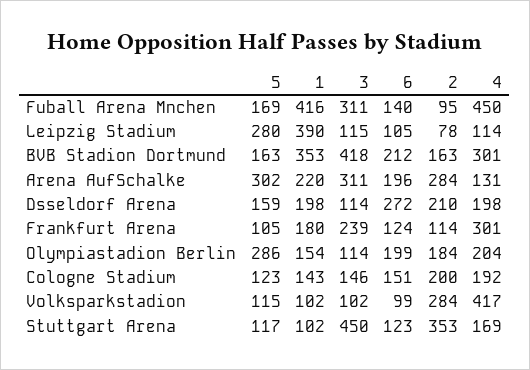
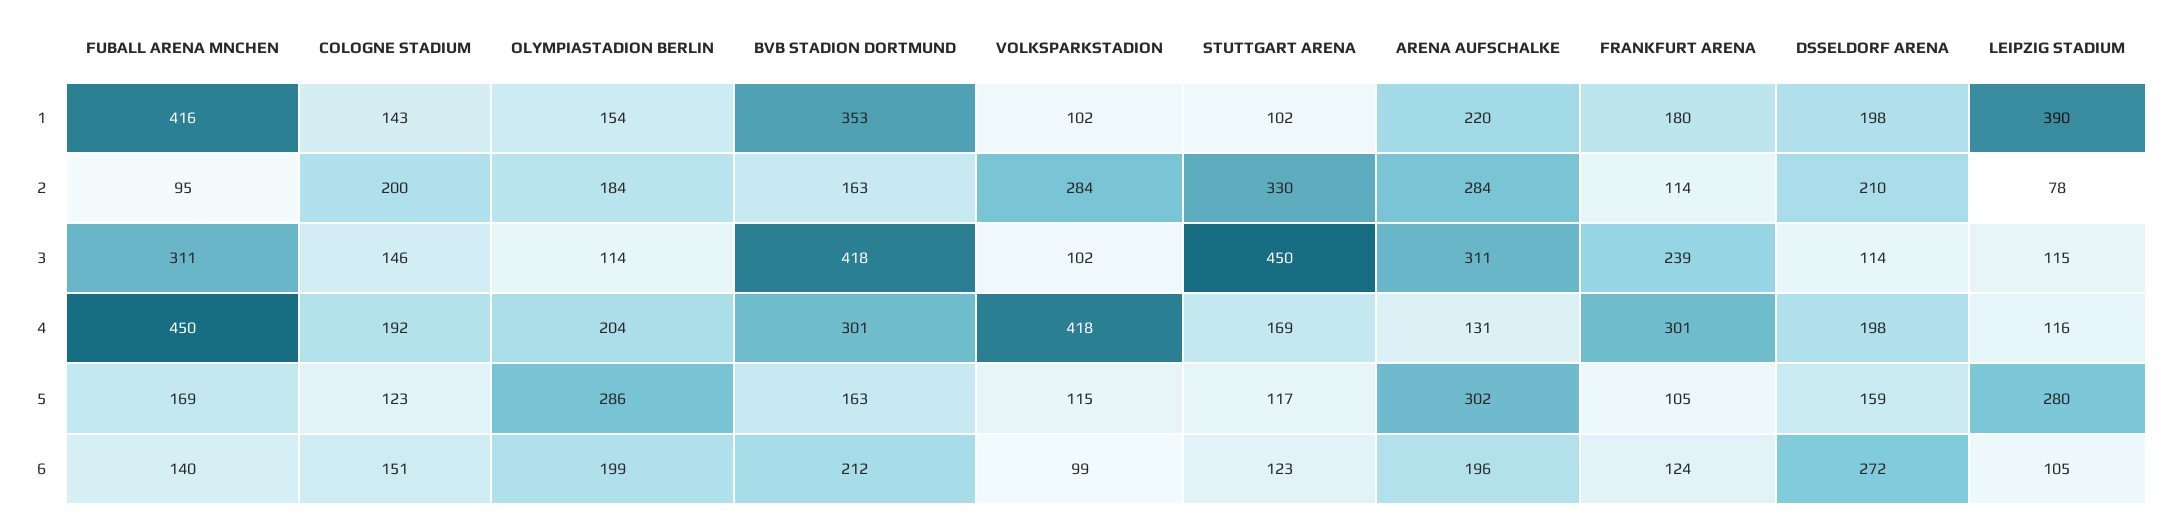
4, Leipzig Stadium: 114 -> 116
4, Volksparkstadion: 417 -> 418
2, Stuttgart Arena: 353 -> 330

